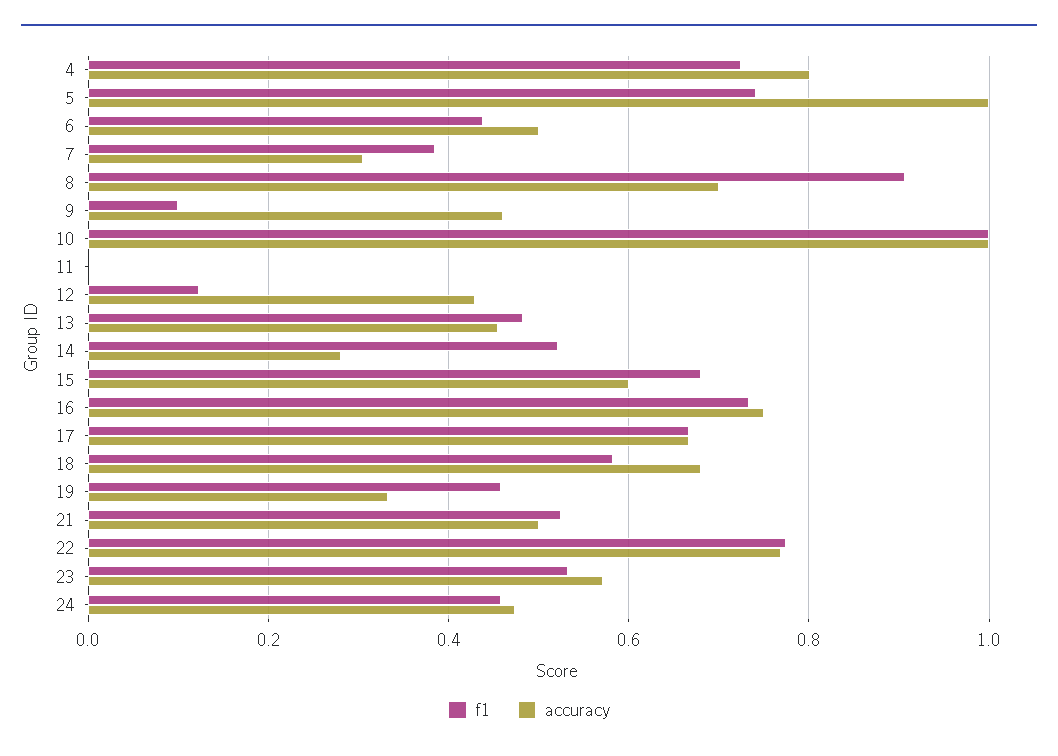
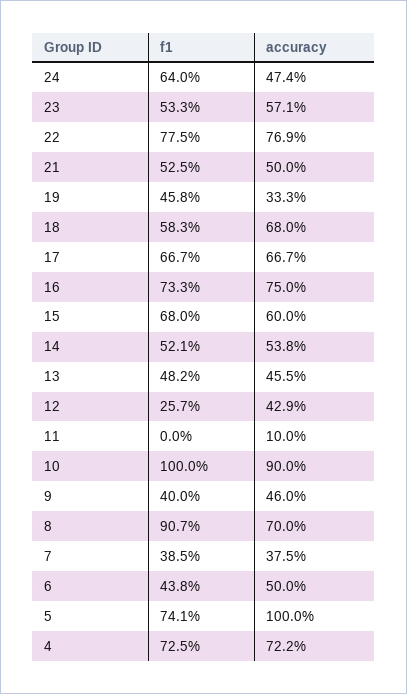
accuracy, 4: 0.8 -> 0.722
accuracy, 7: 0.3 -> 0.375
f1, 9: 0.1 -> 0.4
accuracy, 10: 1 -> 0.9
accuracy, 11: 0 -> 0.1
f1, 12: 0.12 -> 0.257
accuracy, 14: 0.28 -> 0.538
f1, 24: 0.46 -> 0.64

